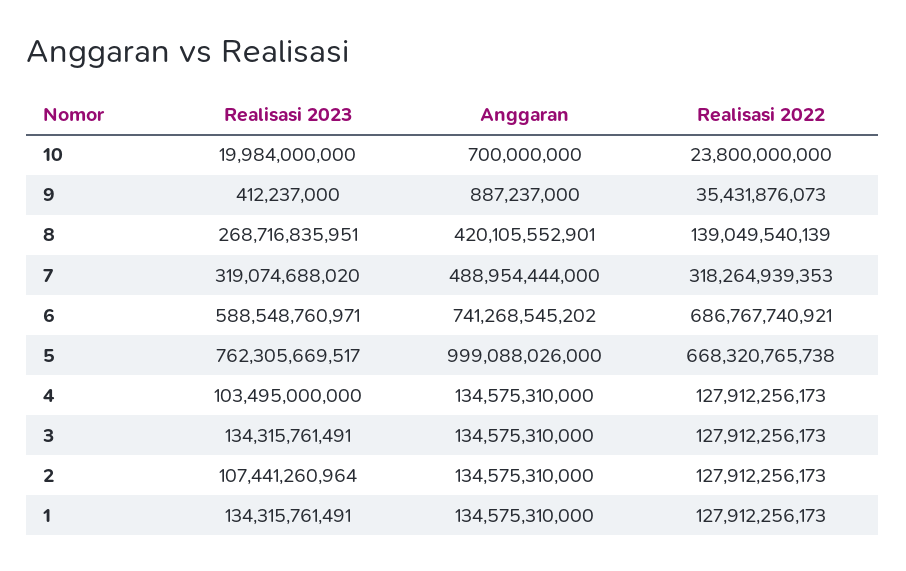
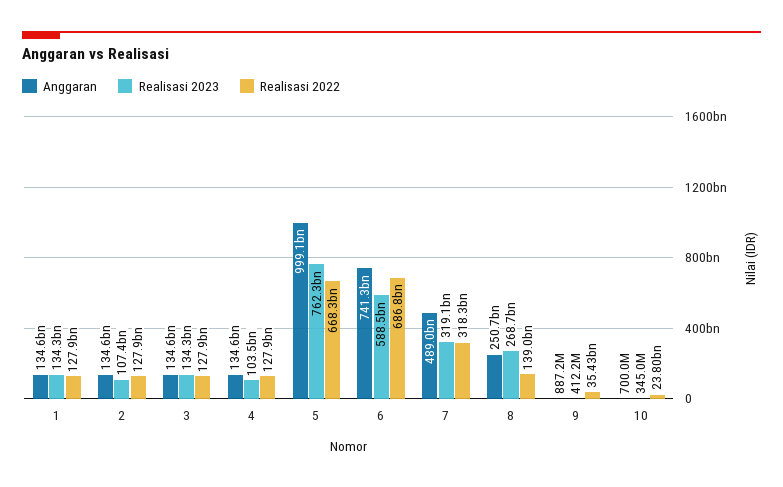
Realisasi 2023, 10: 19984000000 -> 345000000
Anggaran, 8: 420105552901 -> 250700000000

